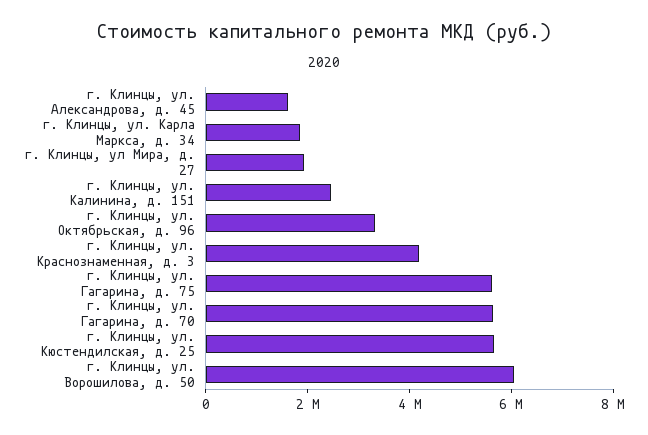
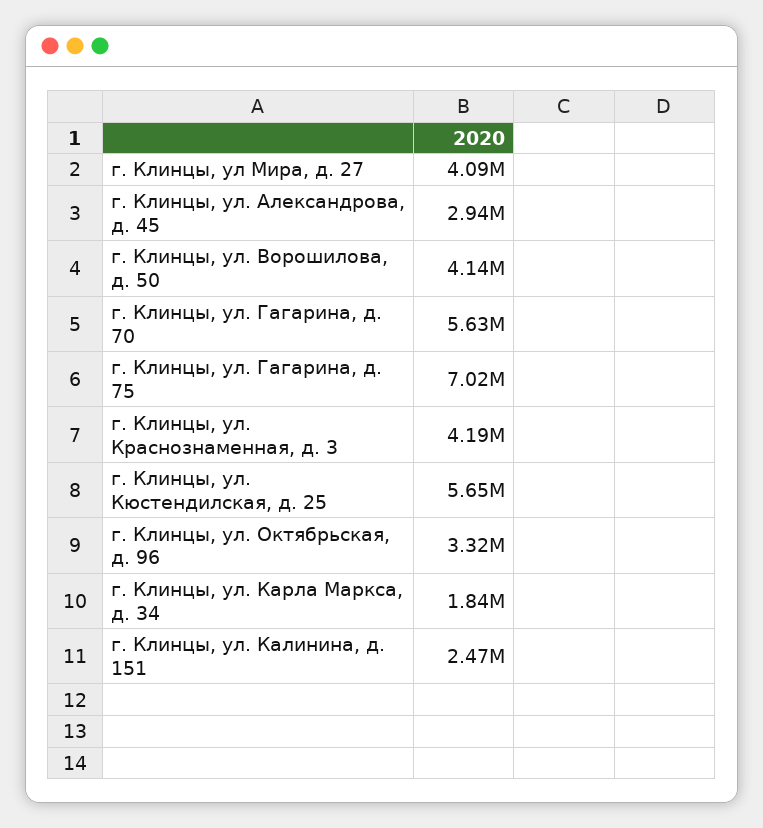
г. Клинцы, ул. Александрова, д. 45: 1500000 -> 2940000
г. Клинцы, ул Мира, д. 27: 2000000 -> 4090000
г. Клинцы, ул. Гагарина, д. 75: 5500000 -> 7020000
г. Клинцы, ул. Ворошилова, д. 50: 6000000 -> 4140000

